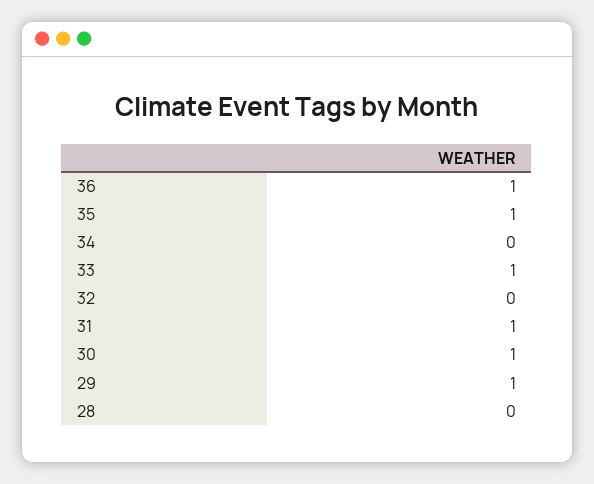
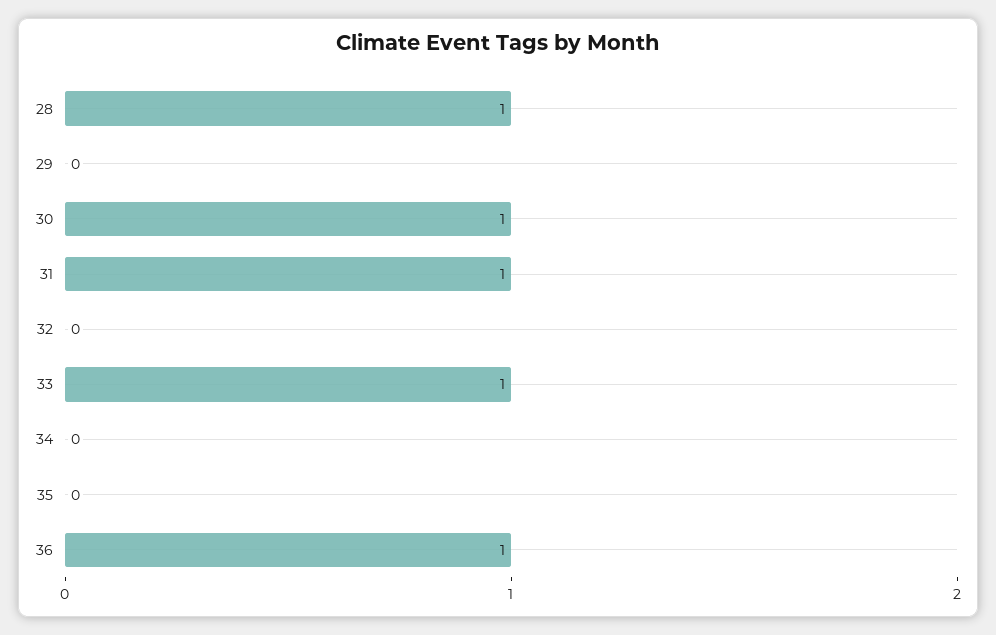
35: 1 -> 0
29: 1 -> 0
28: 0 -> 1

